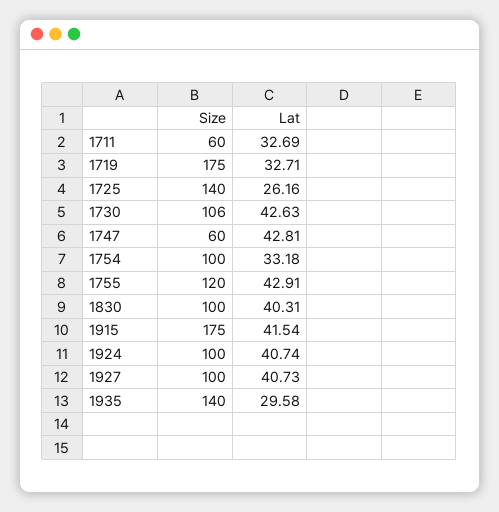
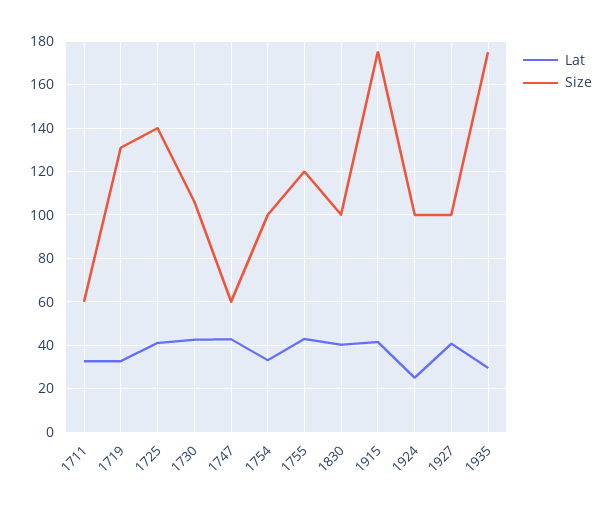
Size, 1719: 175 -> 130
Lat, 1725: 26.16 -> 40
Lat, 1924: 40.74 -> 25
Size, 1935: 140 -> 175

